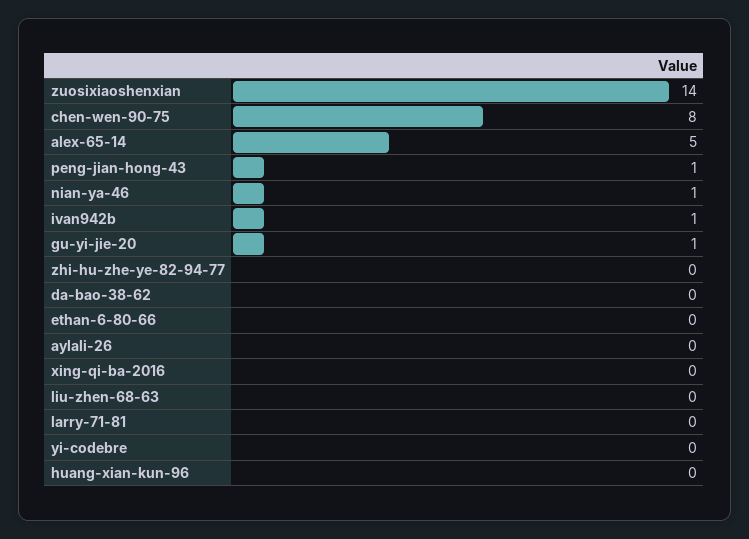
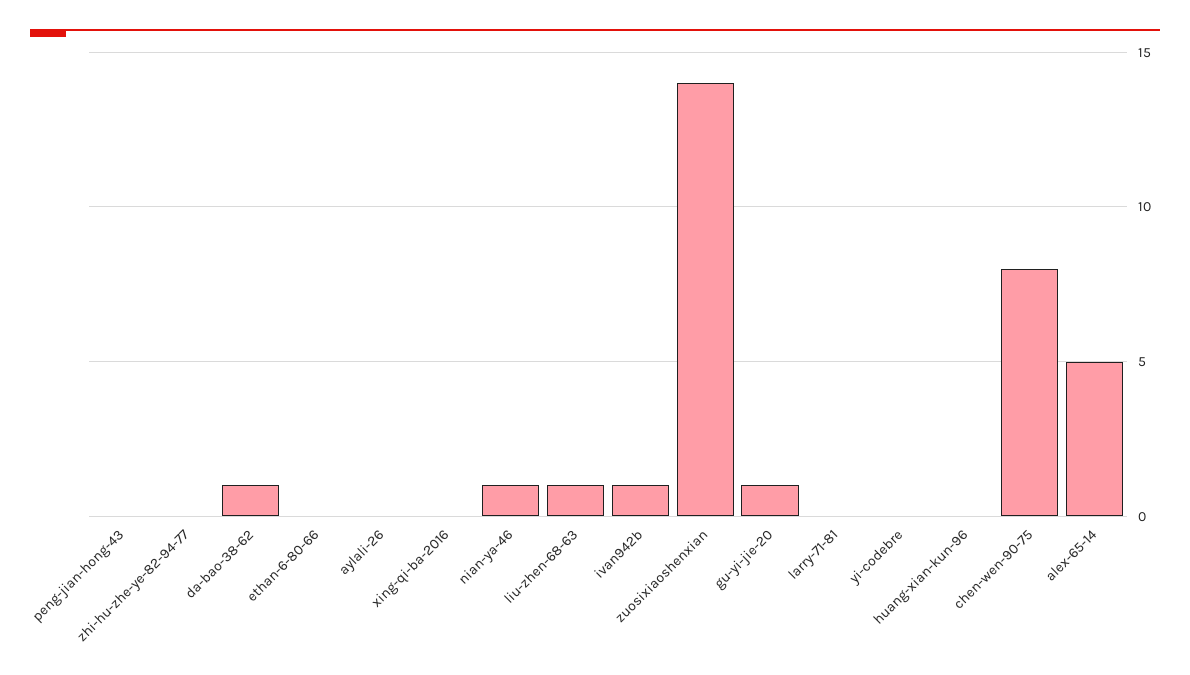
peng-jian-hong-43: 1 -> 0
da-bao-38-62: 0 -> 1
liu-zhen-68-63: 0 -> 1

